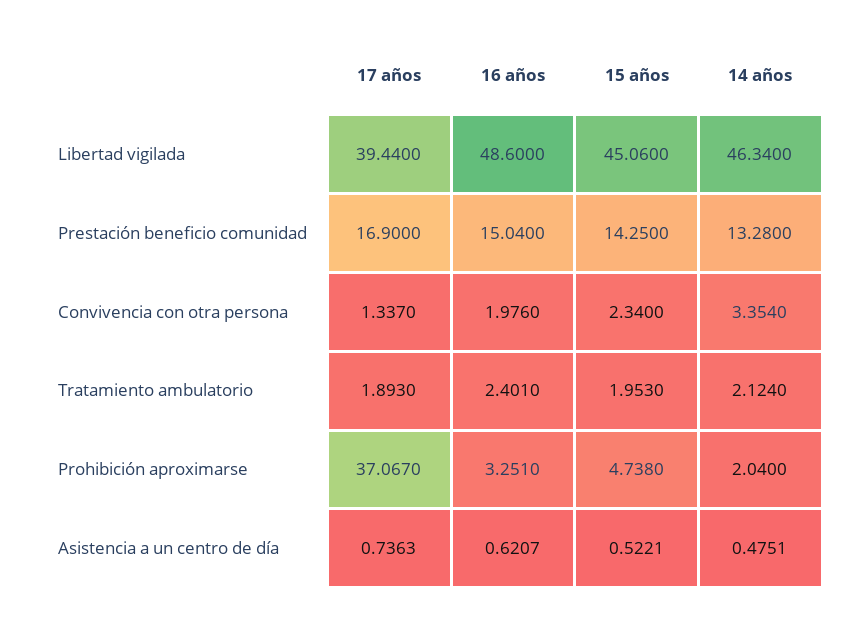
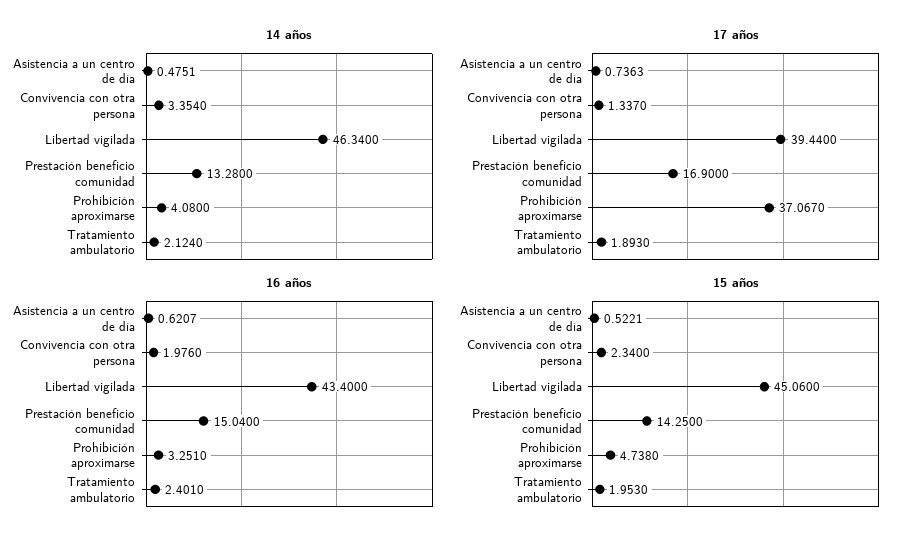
16 años, Libertad vigilada: 48.6 -> 43.4
14 años, Prohibición aproximarse: 2.04 -> 4.08

